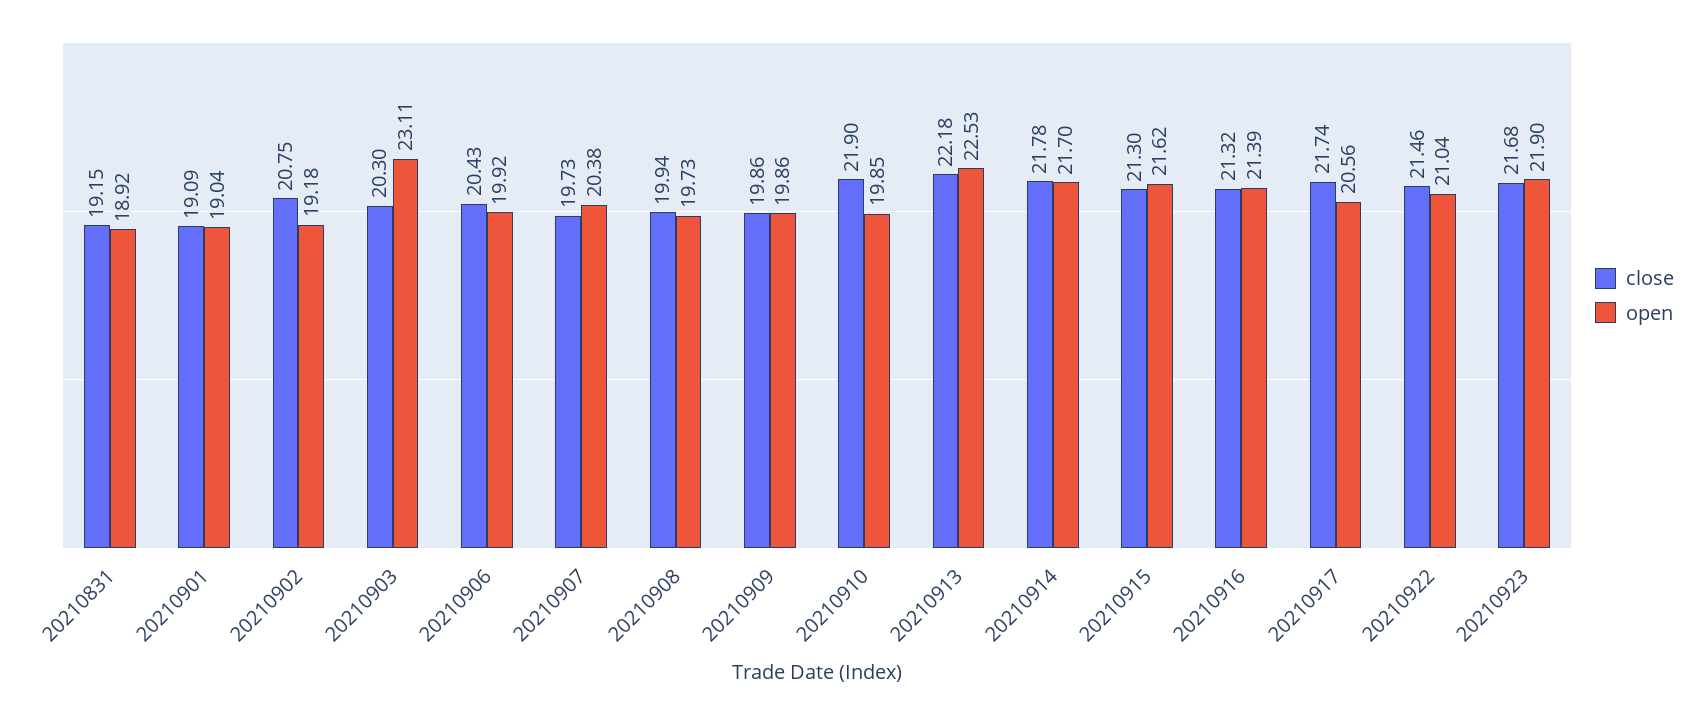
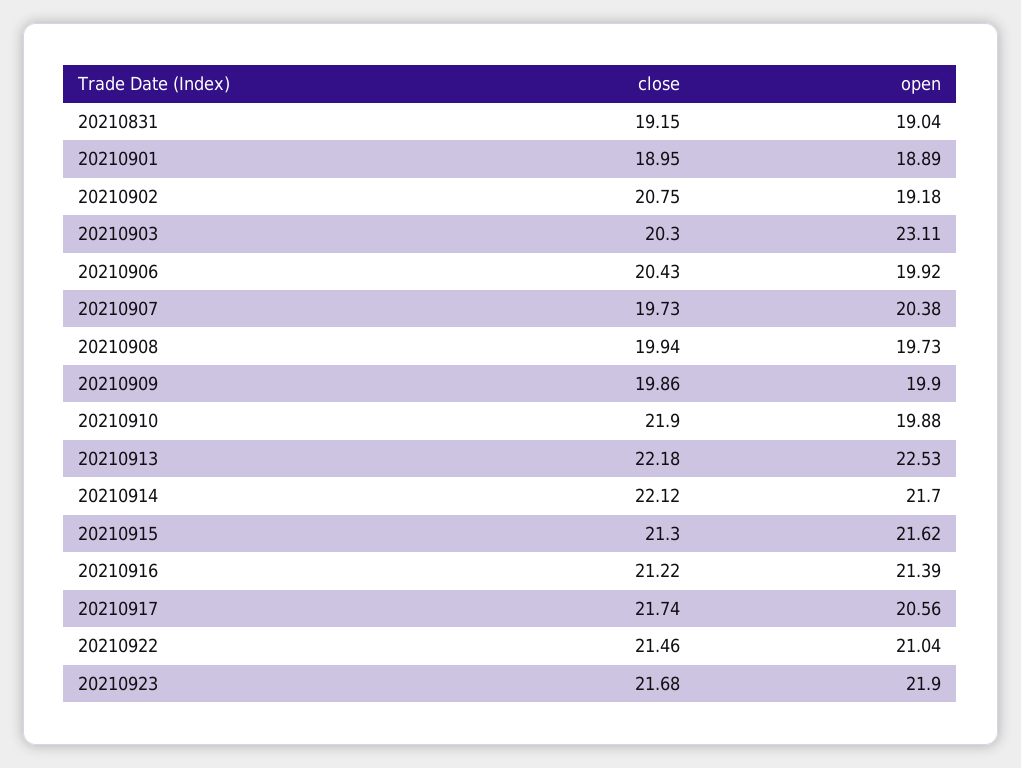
open, 20210831: 18.92 -> 19.04
close, 20210901: 19.09 -> 18.95
open, 20210901: 19.04 -> 18.89
open, 20210909: 19.86 -> 19.9
open, 20210910: 19.85 -> 19.88
close, 20210914: 21.78 -> 22.12
close, 20210916: 21.32 -> 21.22

